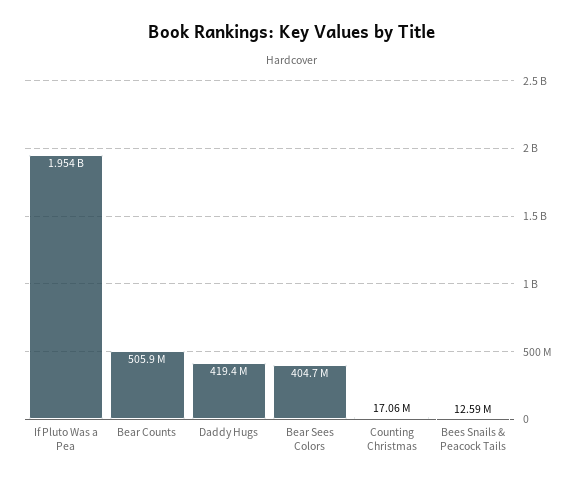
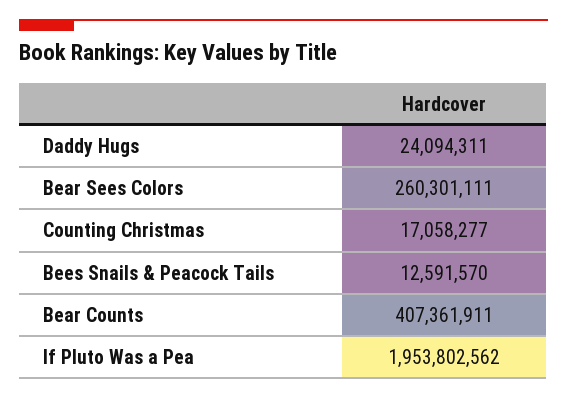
Bear Counts: 505900000 -> 407361911
Daddy Hugs: 419400000 -> 24094311
Bear Sees Colors: 404700000 -> 260301111

